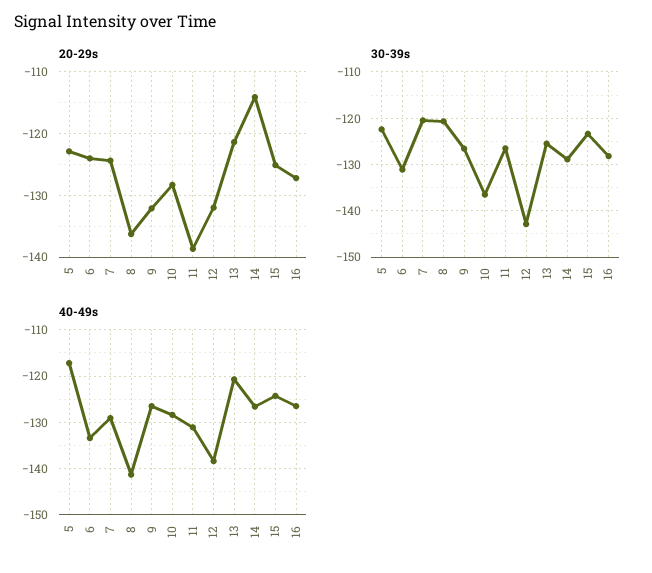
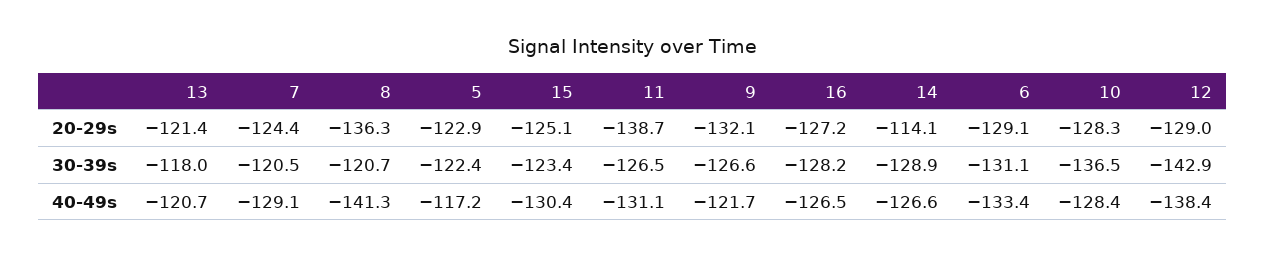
20-29s, 6: -124 -> -129.1
20-29s, 12: -132 -> -129
30-39s, 13: -126 -> -118
40-49s, 9: -126 -> -121.7
40-49s, 15: -124 -> -130.4

